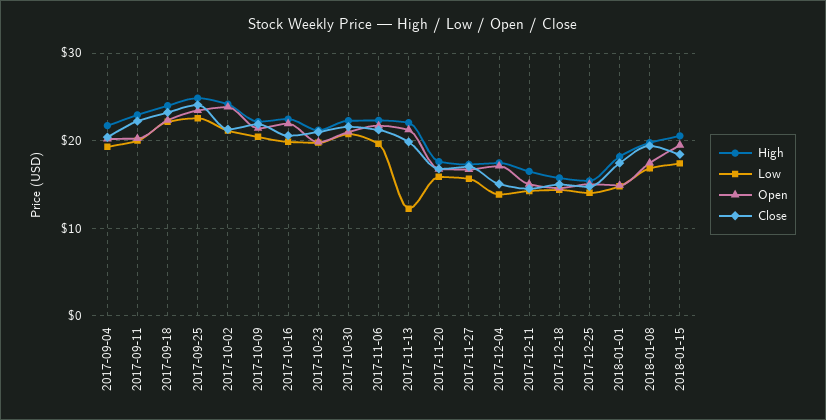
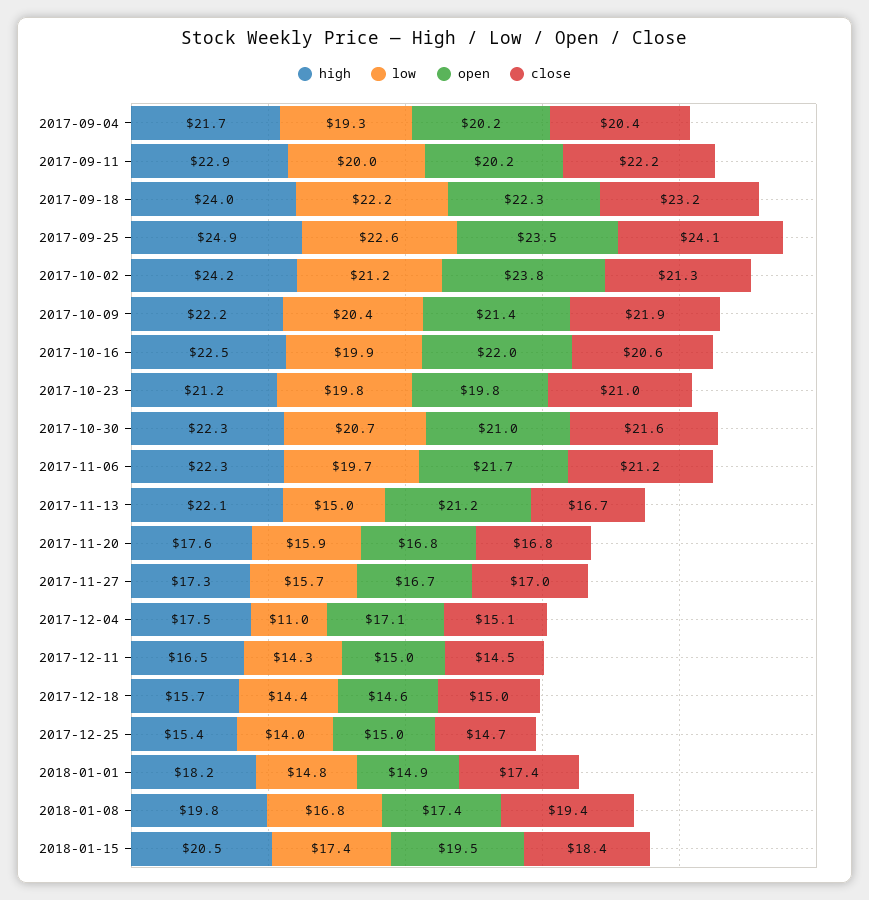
Low, 2017-11-13: 12 -> 15
Close, 2017-11-13: 20 -> 16.7
Low, 2017-12-04: 14 -> 11

